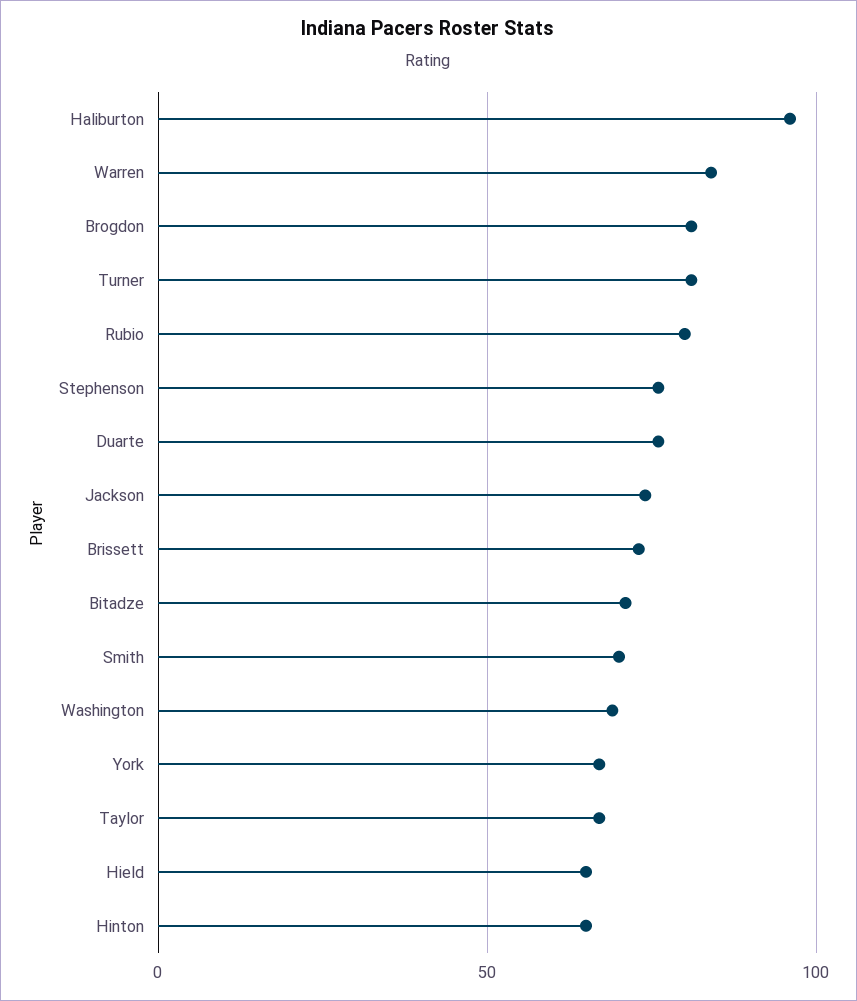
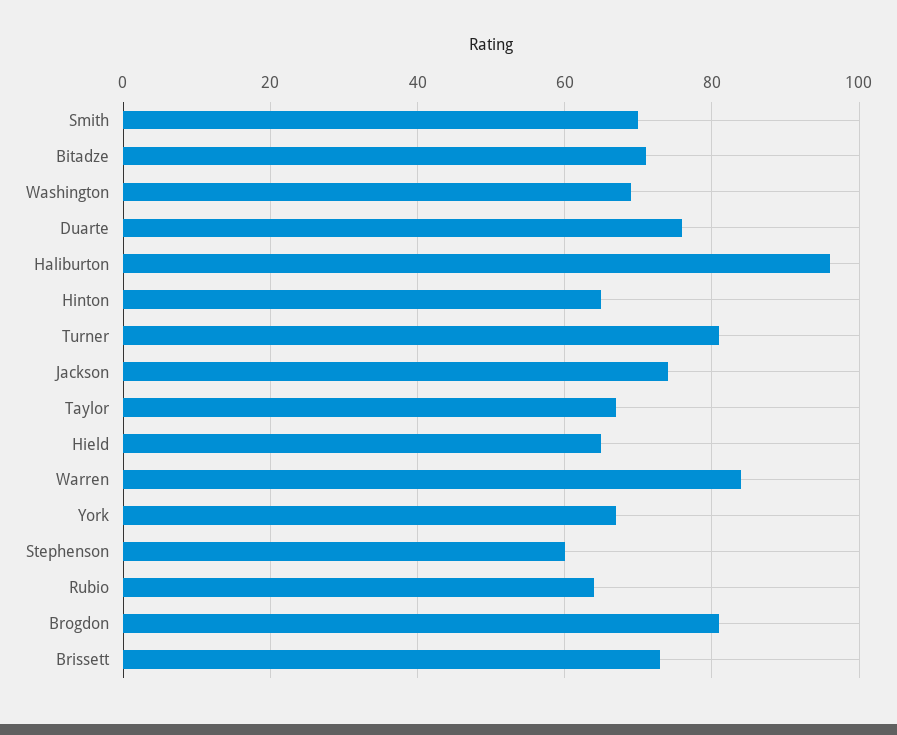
Rubio: 80 -> 65
Stephenson: 75 -> 60

